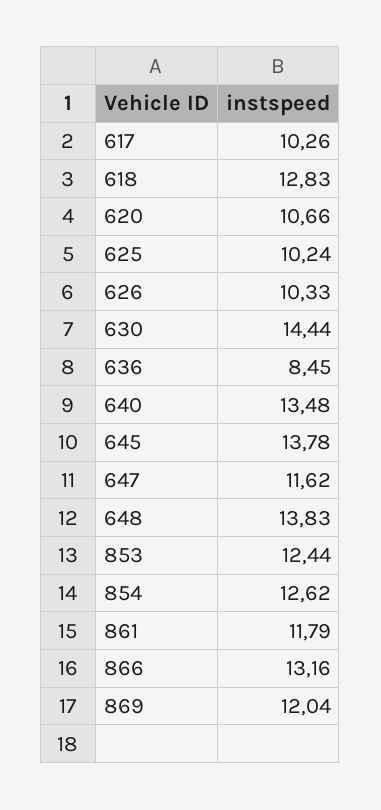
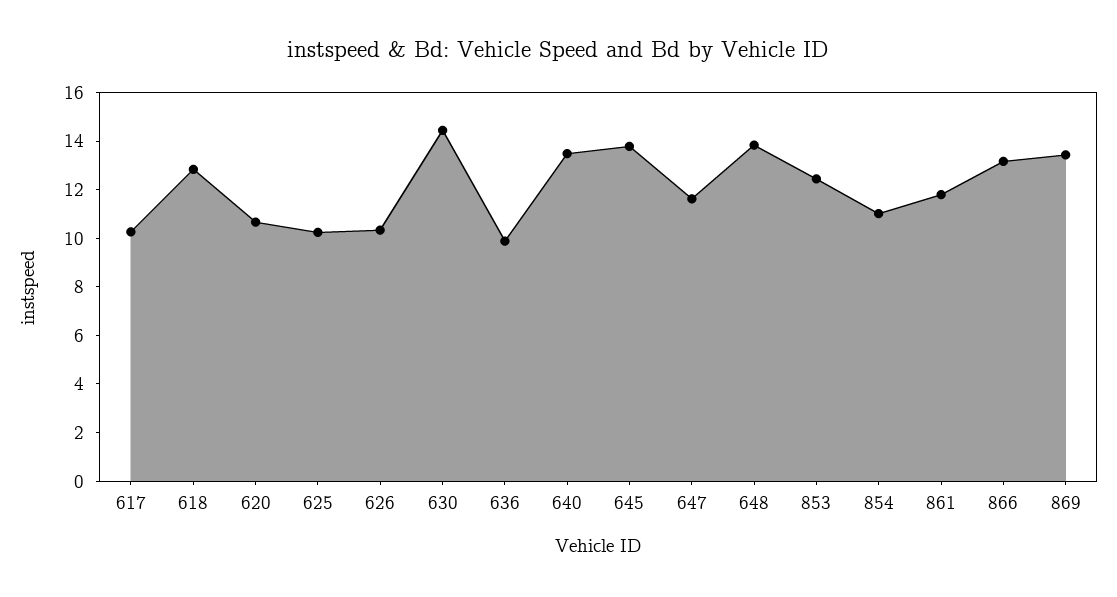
636: 8.45 -> 10
854: 12.62 -> 11
869: 12.04 -> 13.5

